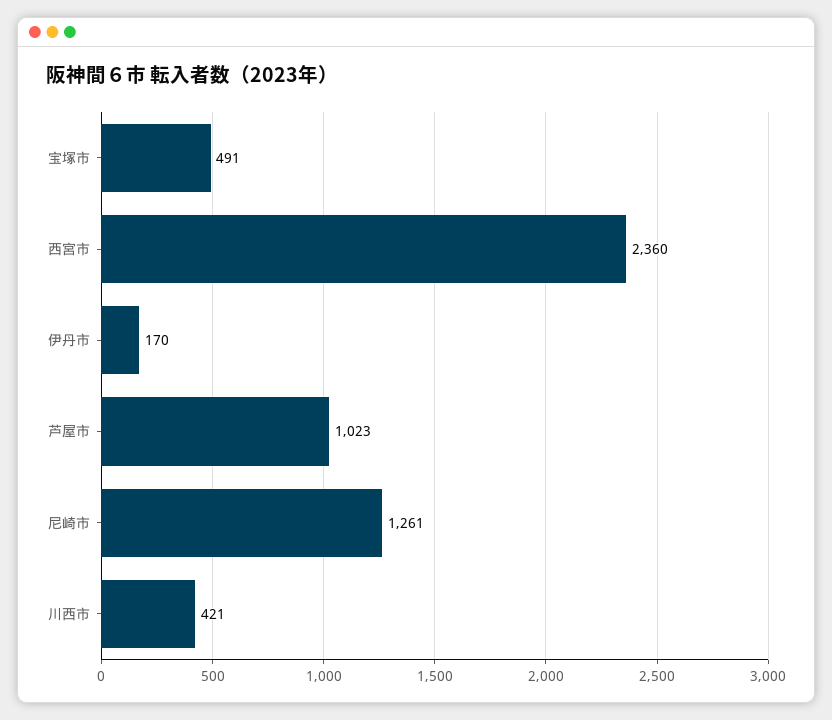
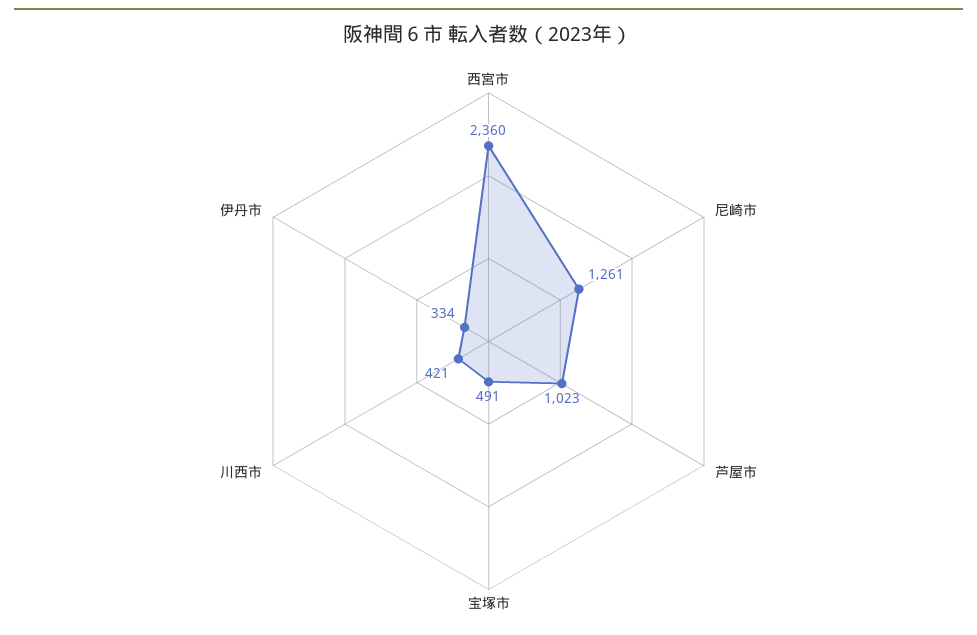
伊丹市: 170 -> 334

